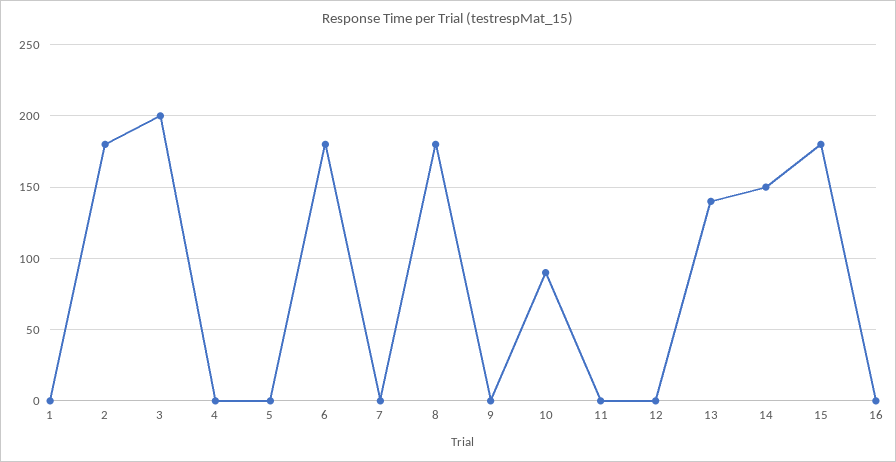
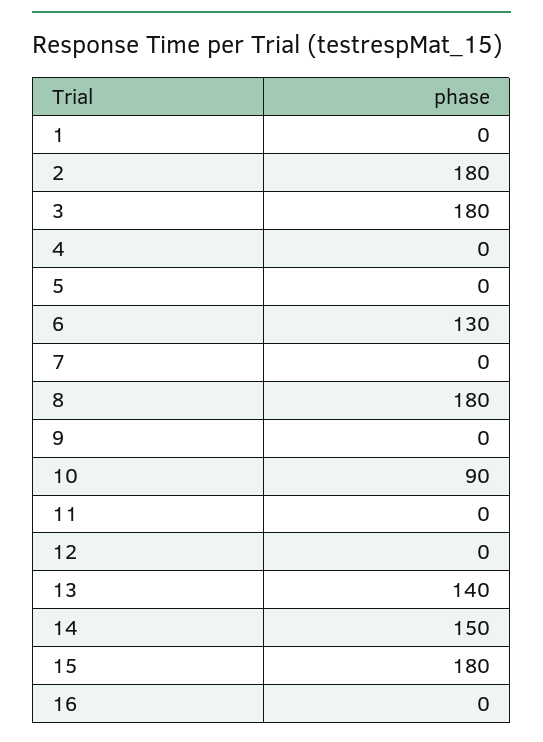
3: 200 -> 180
6: 180 -> 130

